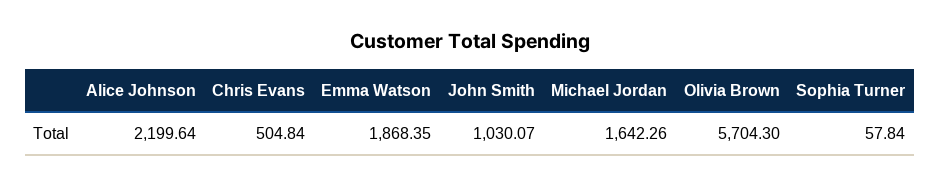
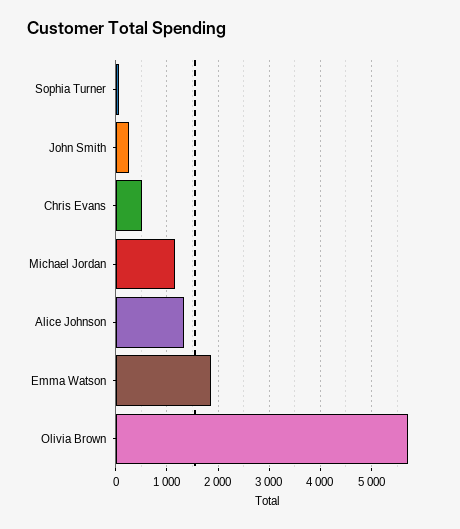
Alice Johnson: 2199.64 -> 1400
John Smith: 1030.07 -> 200
Michael Jordan: 1642.26 -> 1200

